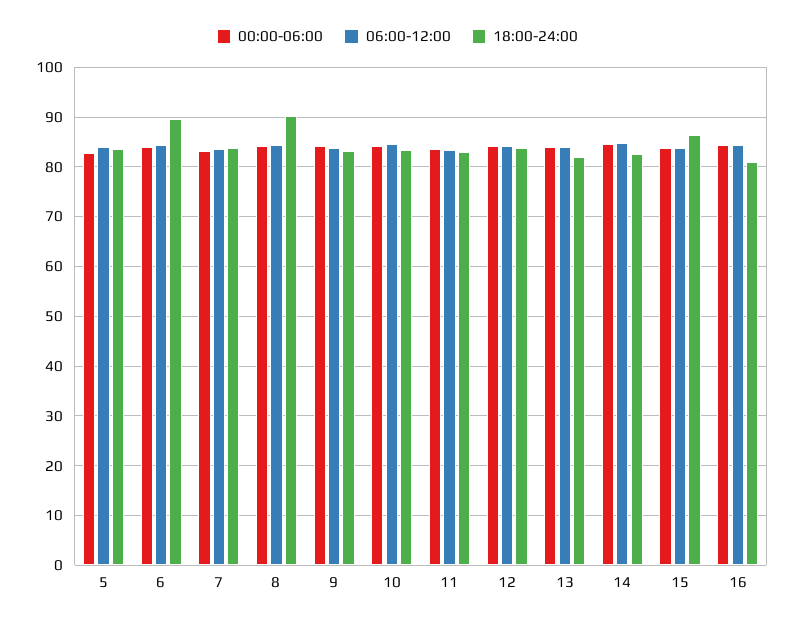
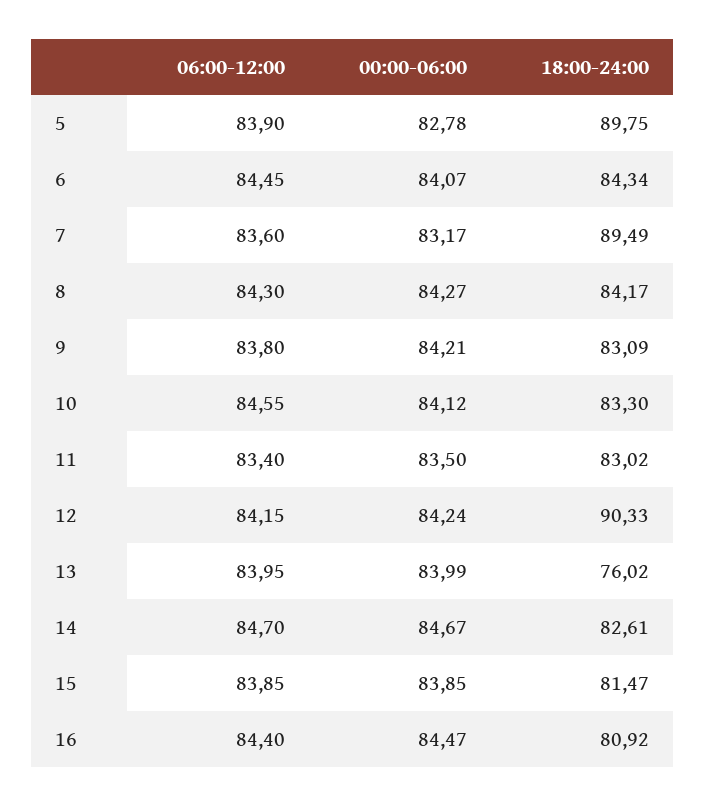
18:00-24:00, 5: 84 -> 89.75
18:00-24:00, 6: 90 -> 84.34
18:00-24:00, 7: 84 -> 89.49
18:00-24:00, 8: 90 -> 84.17
18:00-24:00, 12: 84 -> 90.33
18:00-24:00, 13: 82 -> 76.02
18:00-24:00, 15: 86 -> 81.47

